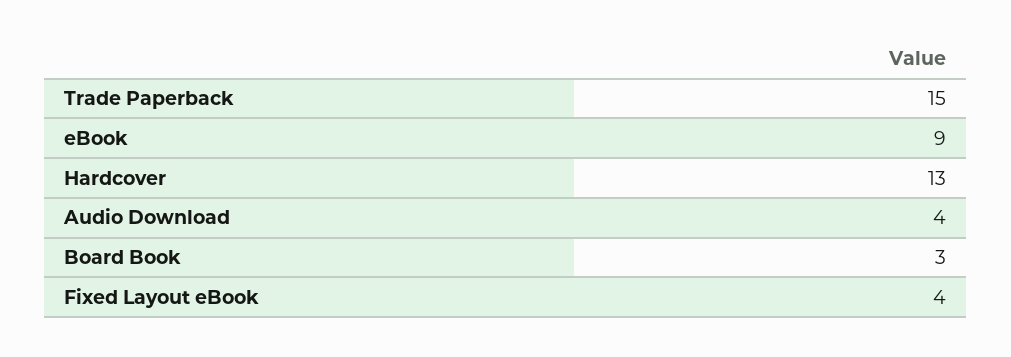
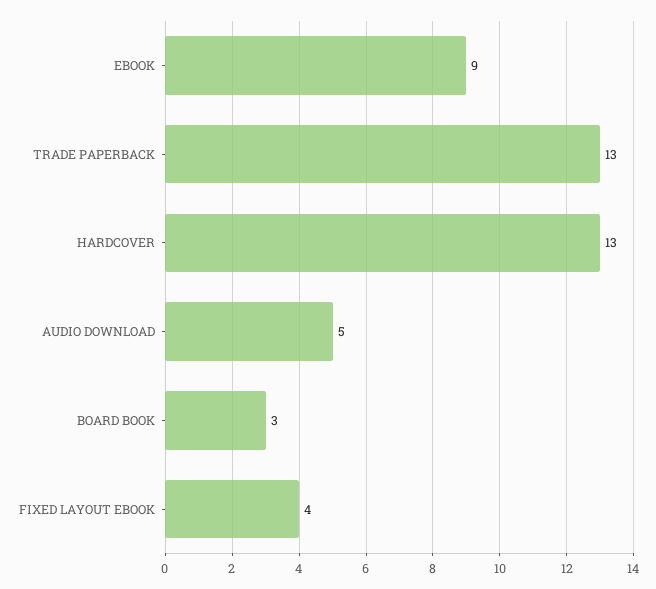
Trade Paperback: 15 -> 13
Audio Download: 4 -> 5

